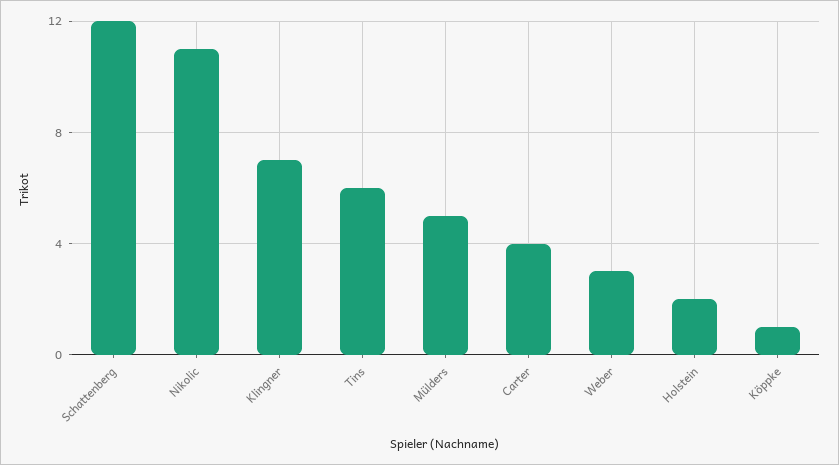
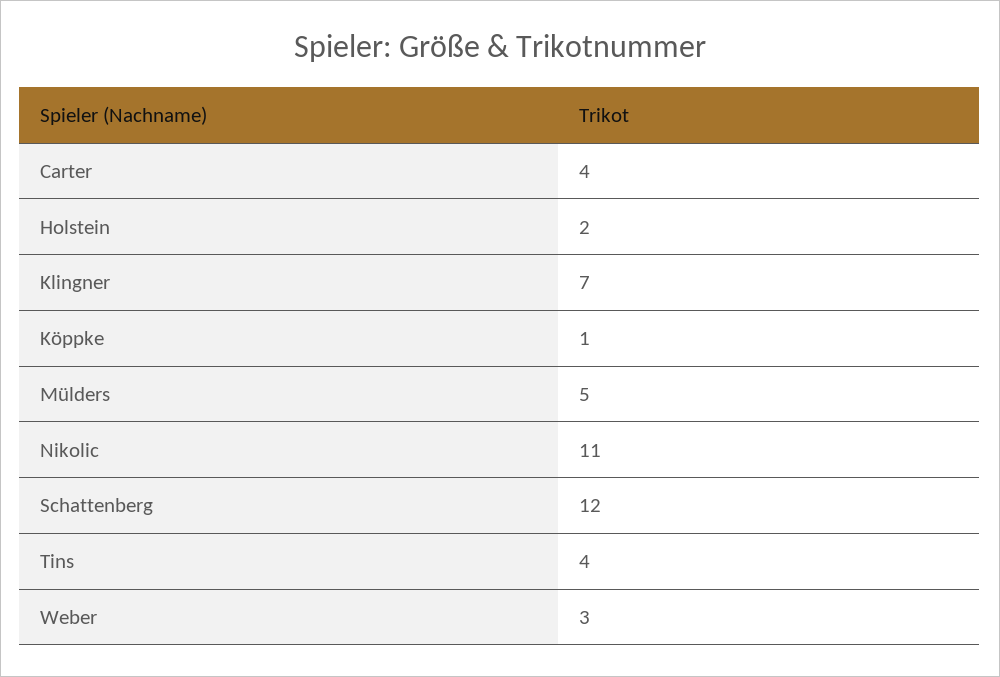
Tins: 6 -> 4

